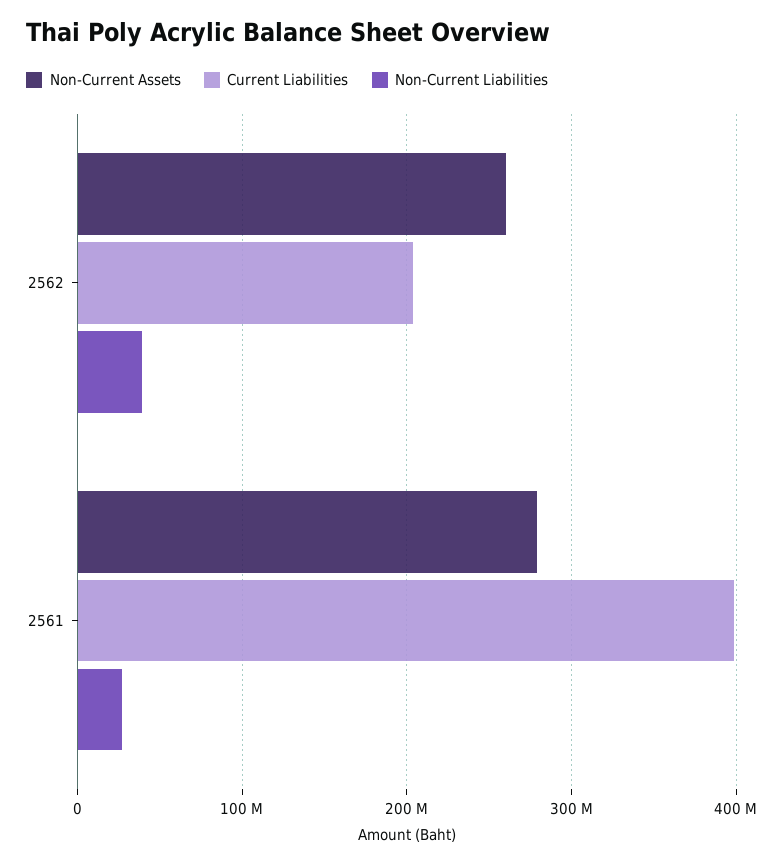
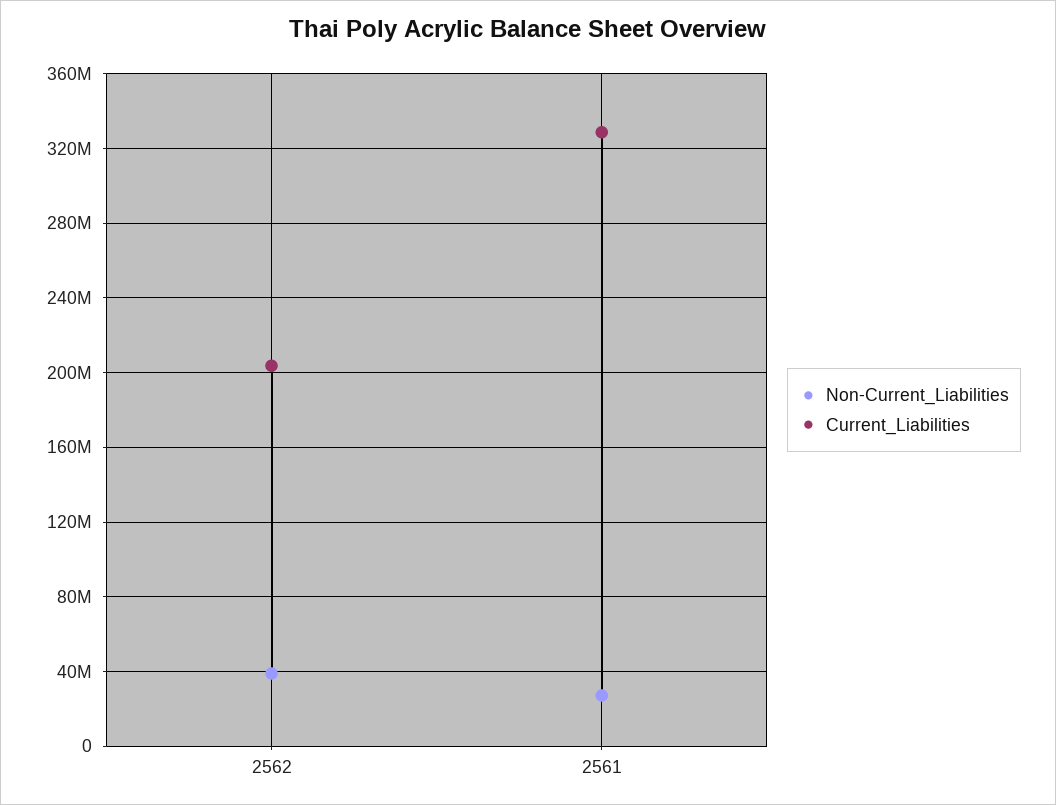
Non-Current Assets, 2562: 260000000 -> none
Non-Current Assets, 2561: 280000000 -> none
Current Liabilities, 2561: 400000000 -> 330000000

